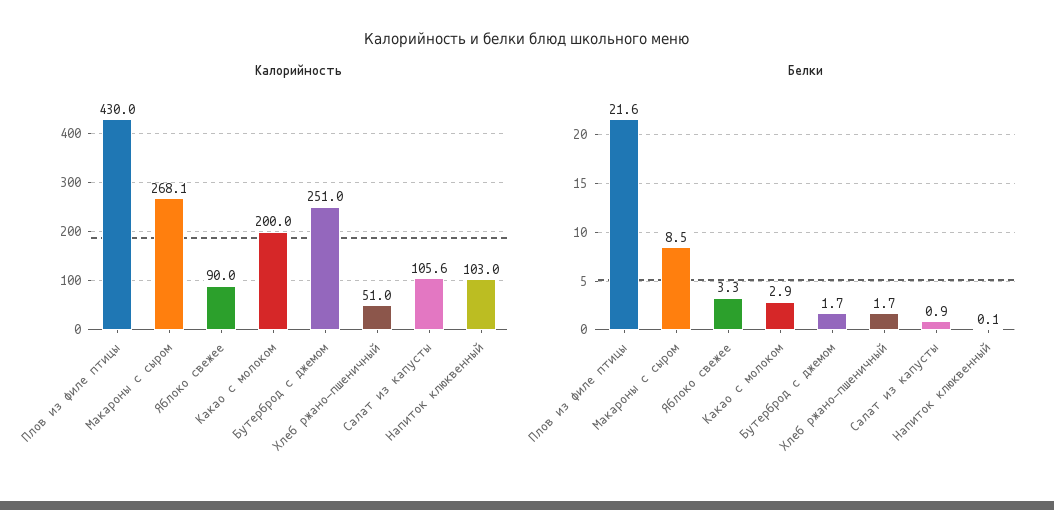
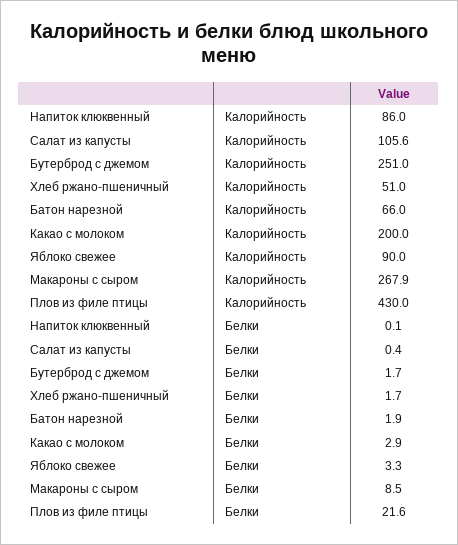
Калорийность, Макароны с сыром: 268.1 -> 267.9
Калорийность, Напиток клюквенный: 103 -> 86
Белки, Салат из капусты: 0.9 -> 0.4
Калорийность, Батон нарезной: none -> 66
Белки, Батон нарезной: none -> 1.9

